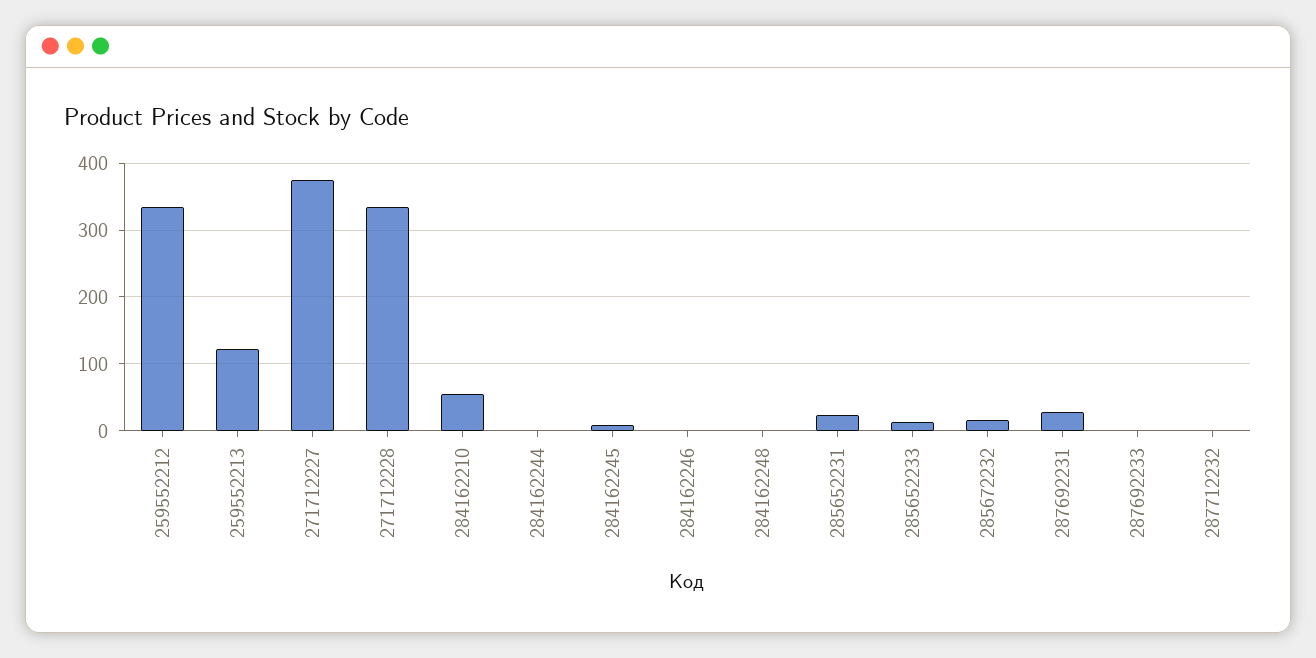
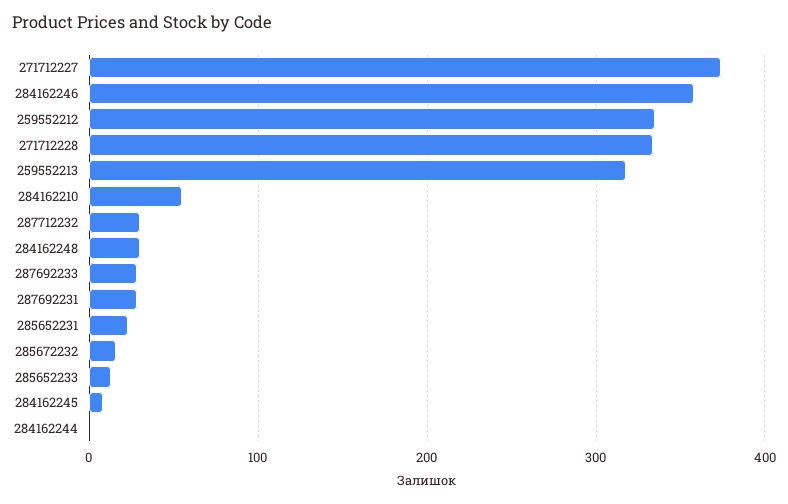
259552213: 120 -> 320
284162246: 0 -> 360
284162248: 0 -> 30
287692233: 0 -> 30
287712232: 0 -> 30

